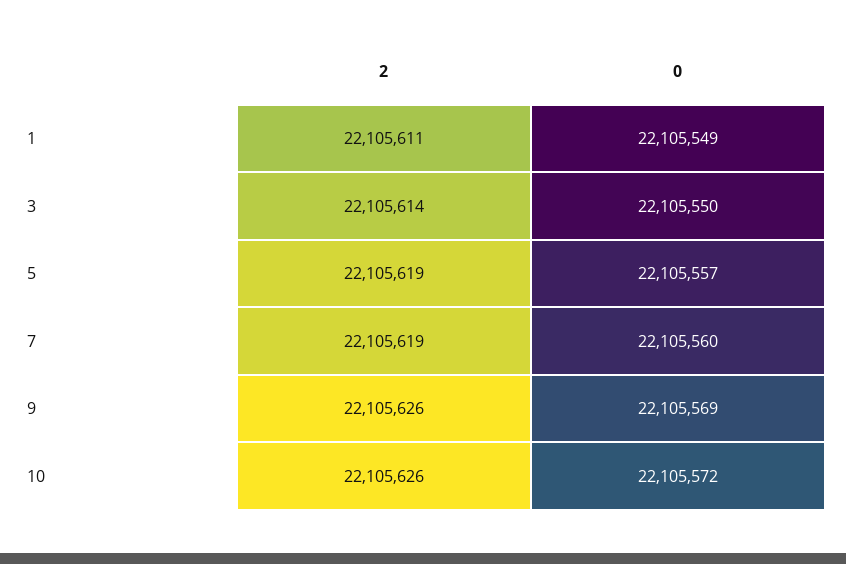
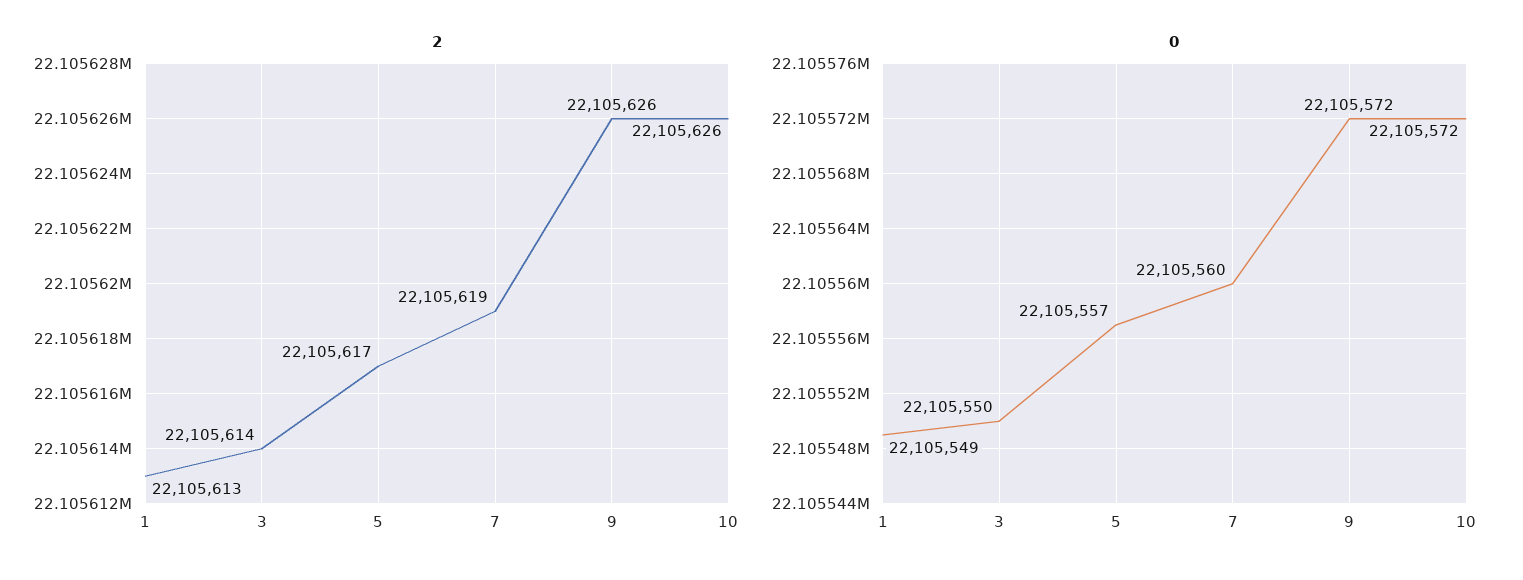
2, 1: 22105611 -> 22105613
2, 5: 22105619 -> 22105617
0, 9: 22105569 -> 22105572

